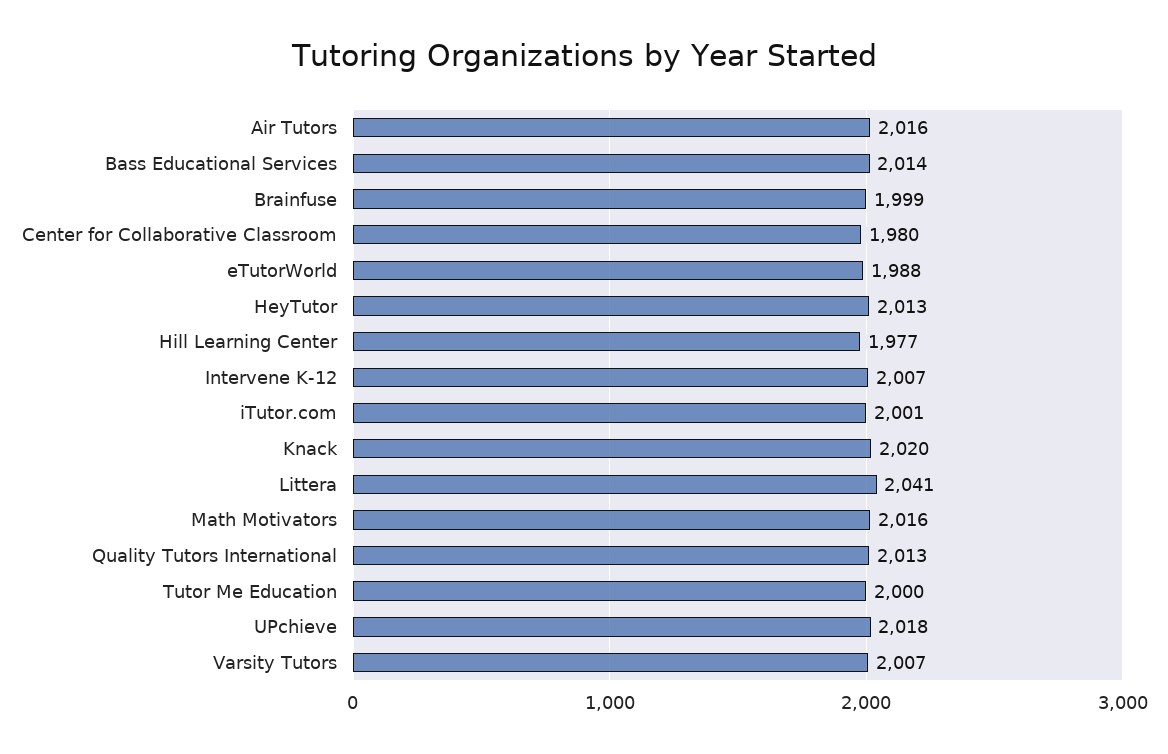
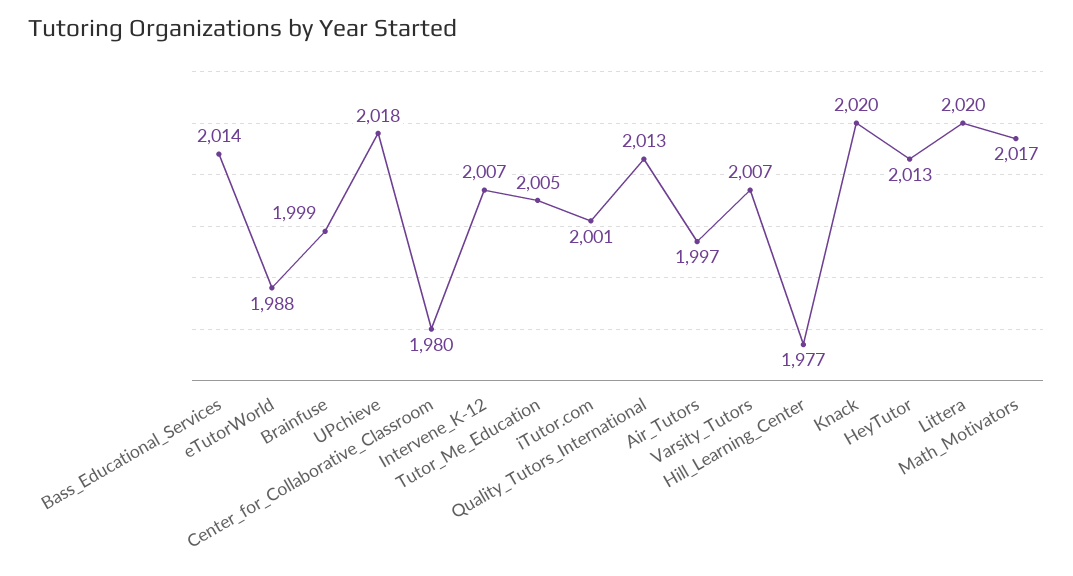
Air Tutors: 2016 -> 1997
Littera: 2041 -> 2020
Math Motivators: 2016 -> 2017
Tutor Me Education: 2000 -> 2005

